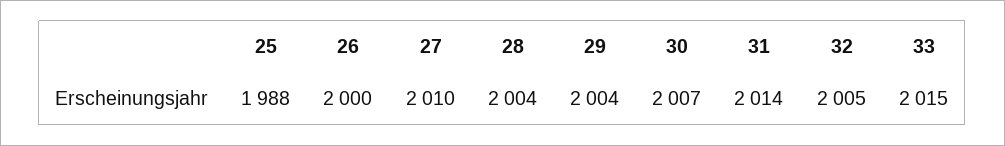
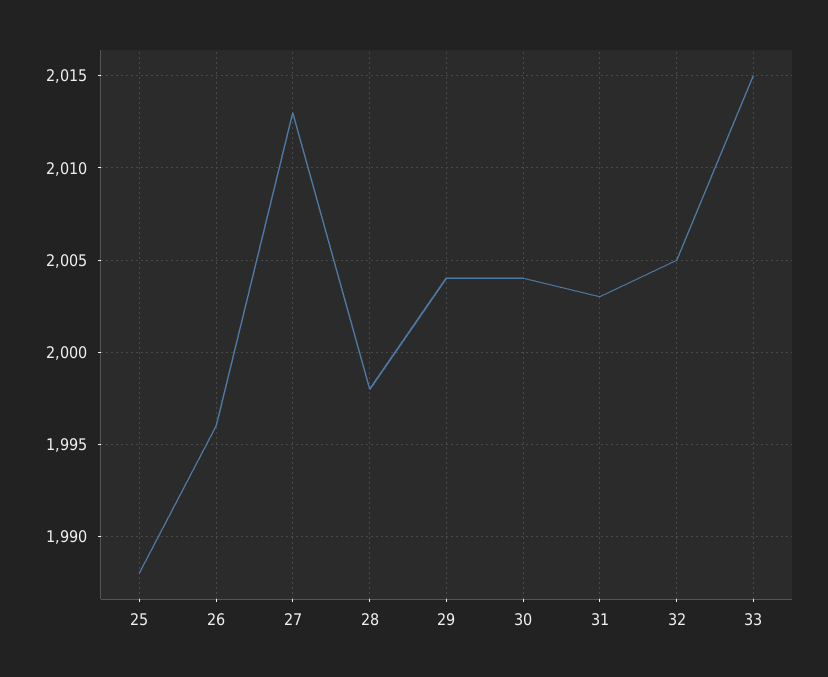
26: 2000 -> 1996
27: 2010 -> 2013
28: 2004 -> 1998
30: 2007 -> 2004
31: 2014 -> 2003

